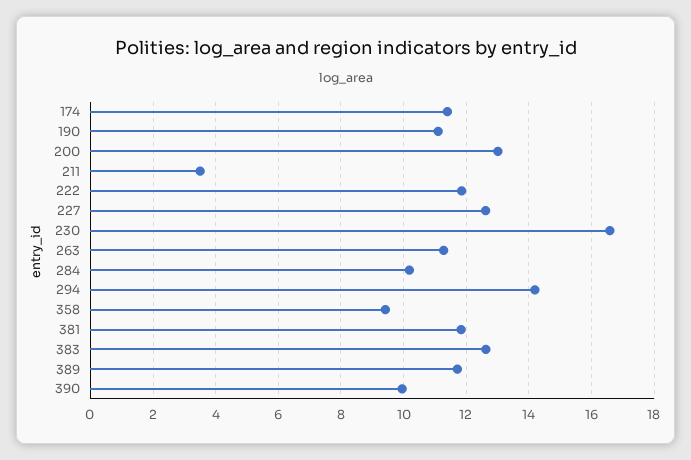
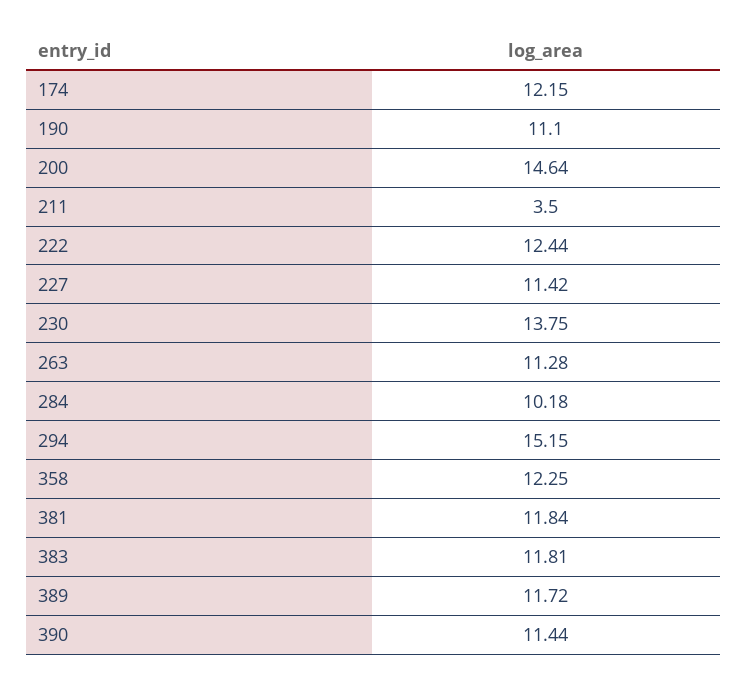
174: 11.4 -> 12.15
200: 13 -> 14.64
222: 11.8 -> 12.44
227: 12.6 -> 11.42
230: 16.6 -> 13.75
294: 14.2 -> 15.15
358: 9.4 -> 12.25
383: 12.6 -> 11.81
390: 10 -> 11.44

